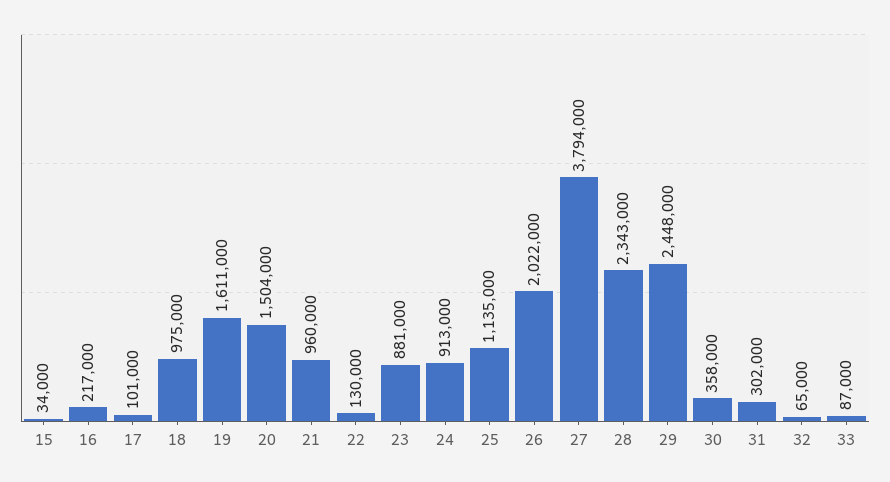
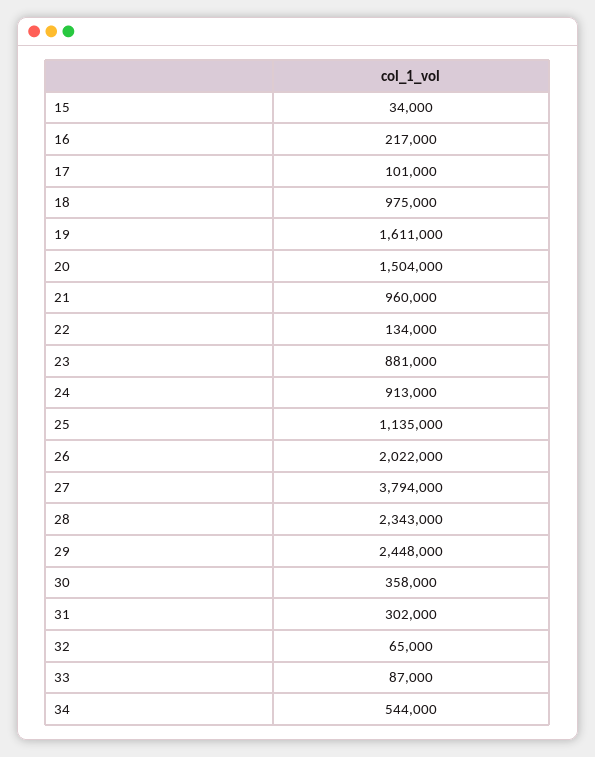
22: 130000 -> 134000
34: none -> 544000

